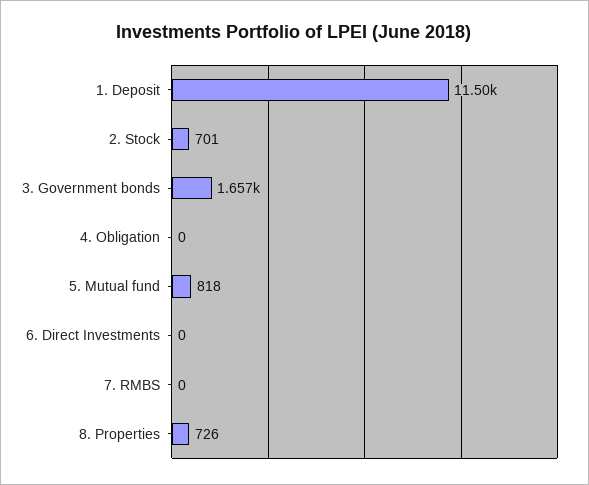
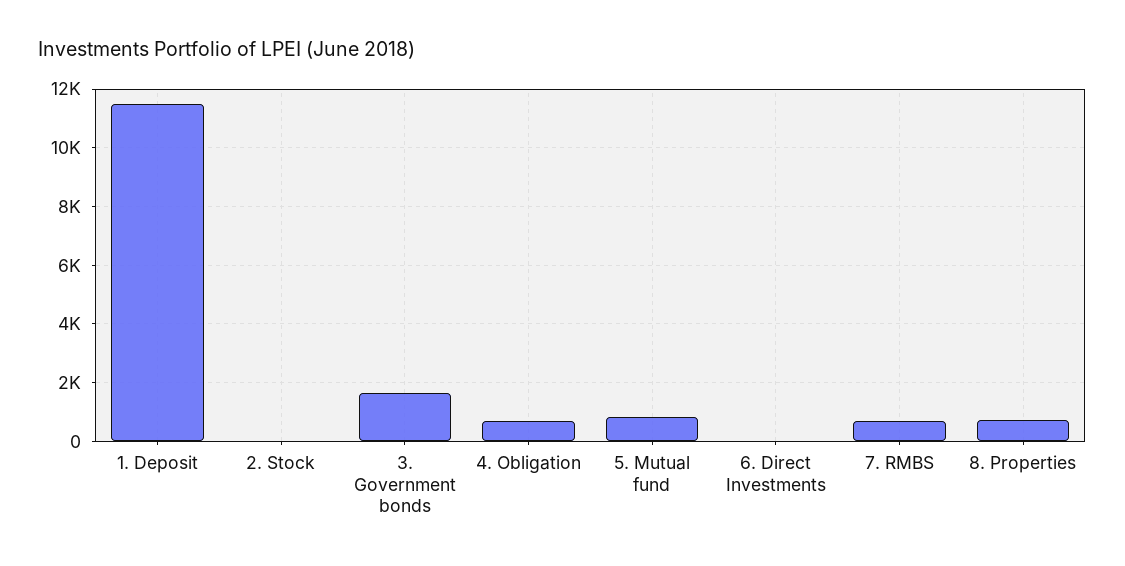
2. Stock: 701 -> 0
4. Obligation: 0 -> 750
7. RMBS: 0 -> 750

